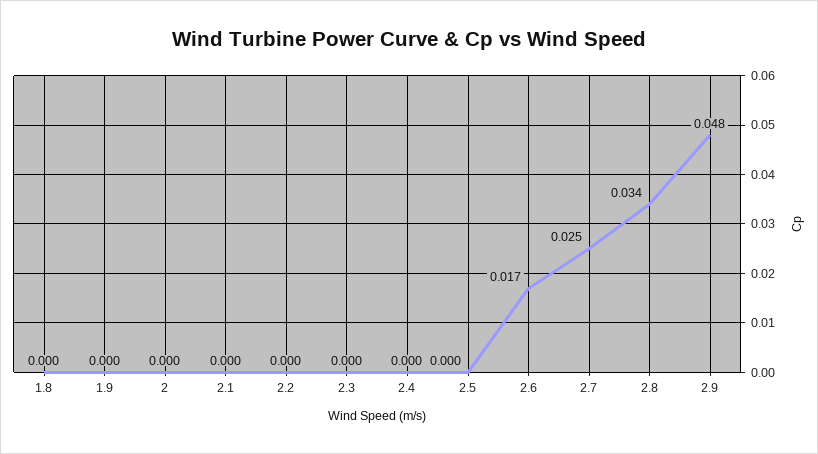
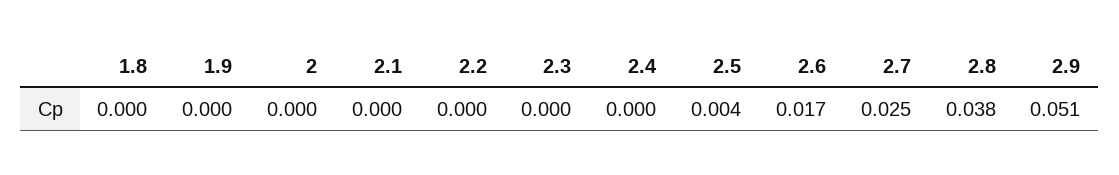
2.5: 0 -> 0.004
2.8: 0.034 -> 0.038
2.9: 0.048 -> 0.051

